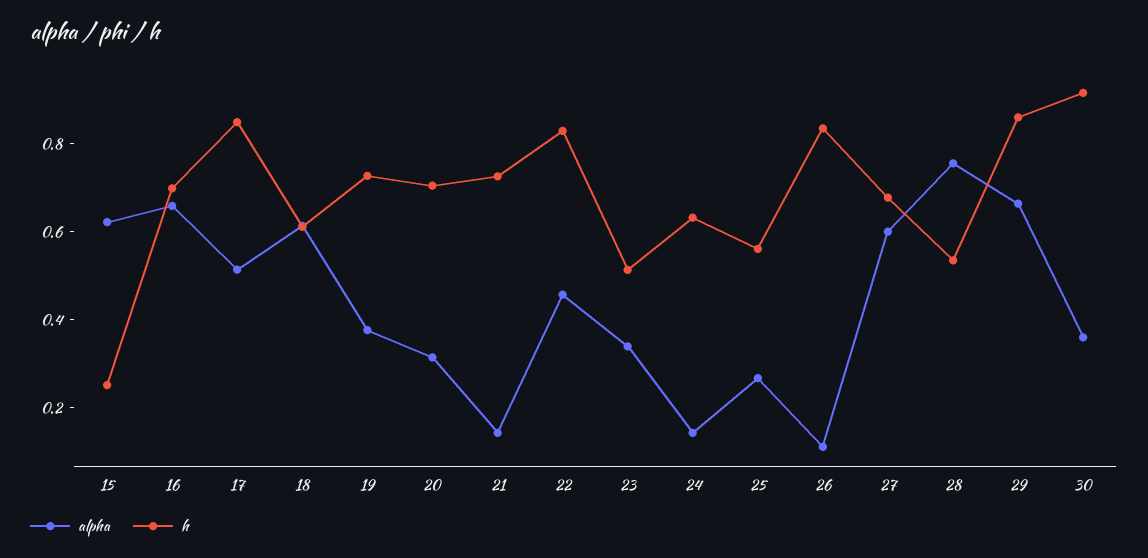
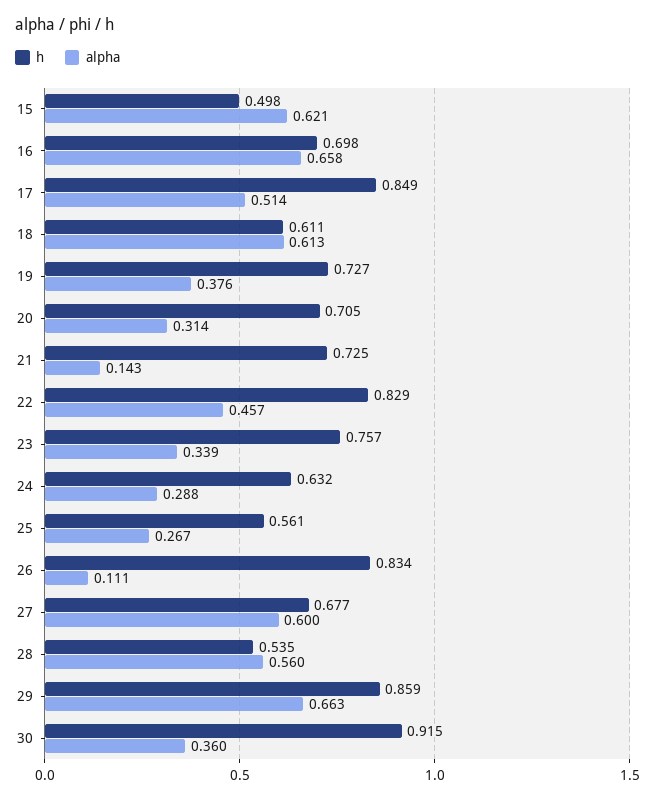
h, 15: 0.25 -> 0.498
h, 23: 0.5 -> 0.757
alpha, 24: 0.15 -> 0.288
alpha, 28: 0.75 -> 0.56

